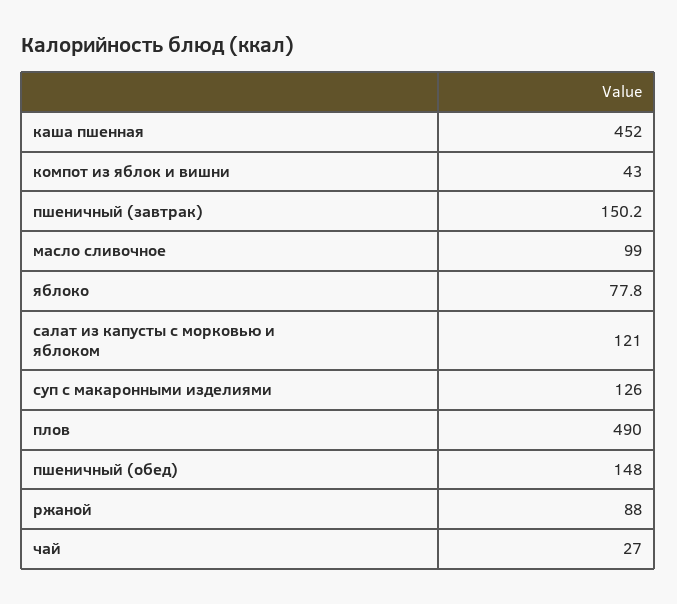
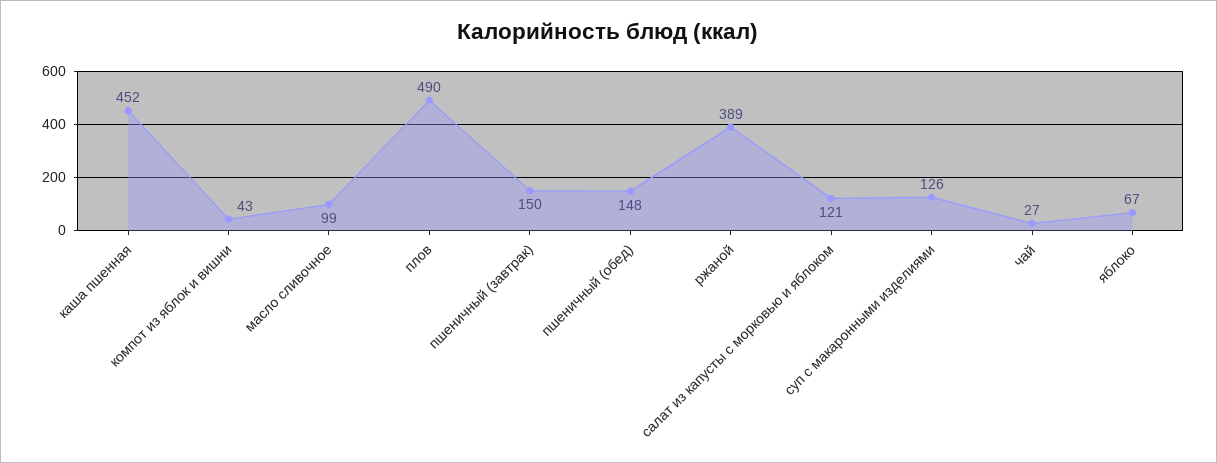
яблоко: 77.8 -> 67
ржаной: 88 -> 389

